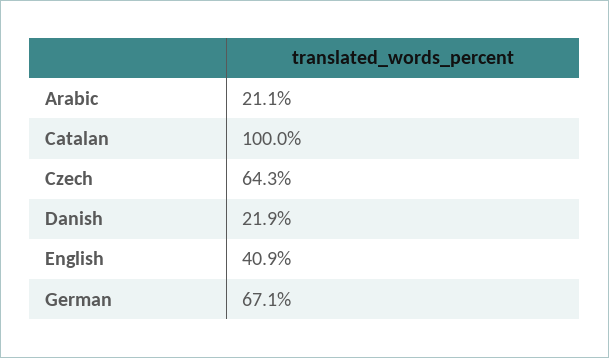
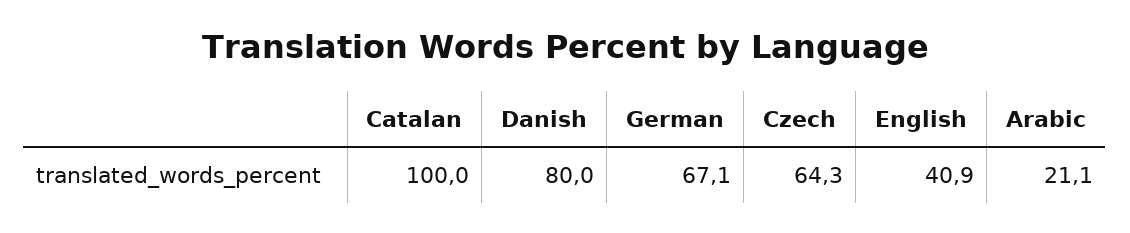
Danish: 21.9 -> 80

